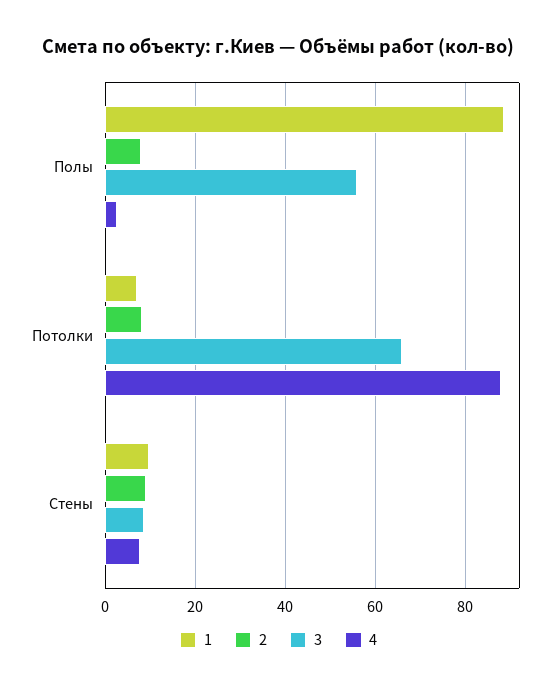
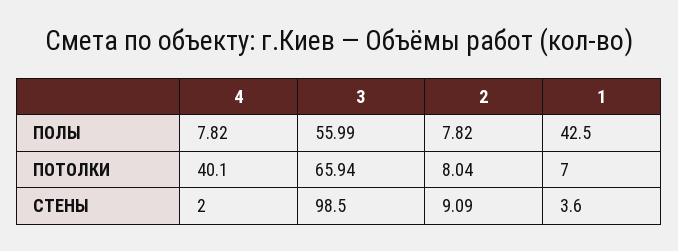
1, Полы: 88 -> 42.5
4, Полы: 2 -> 7.82
4, Потолки: 88 -> 40.1
1, Стены: 10 -> 3.6
3, Стены: 8 -> 98.5
4, Стены: 8 -> 2

